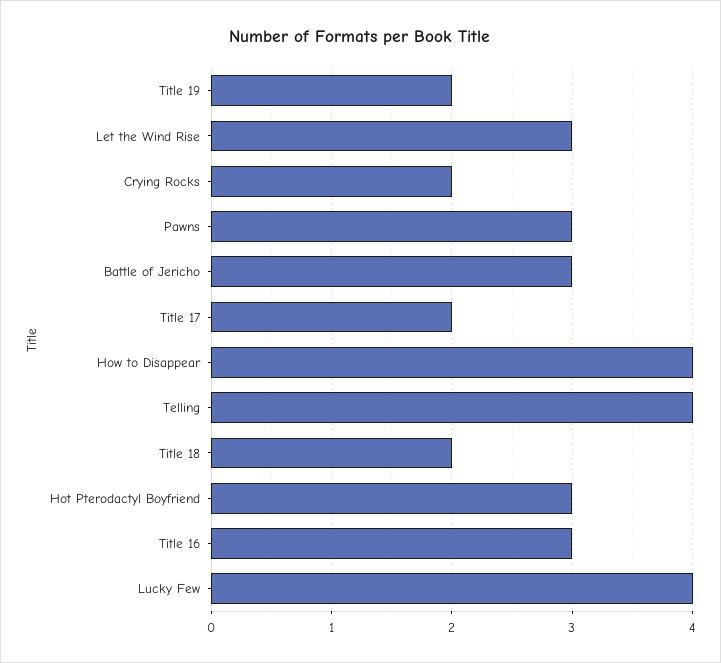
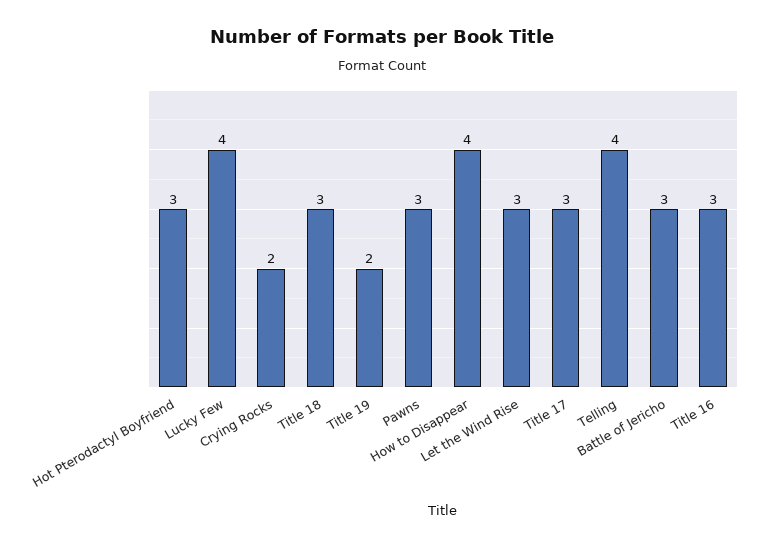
Title 17: 2 -> 3
Title 18: 2 -> 3

